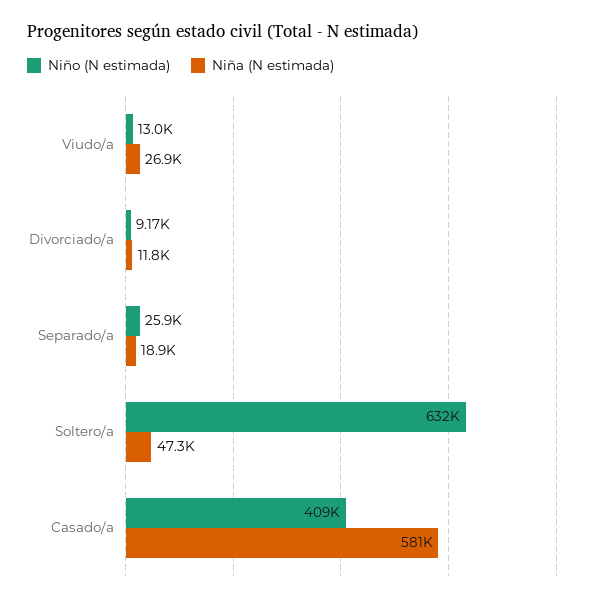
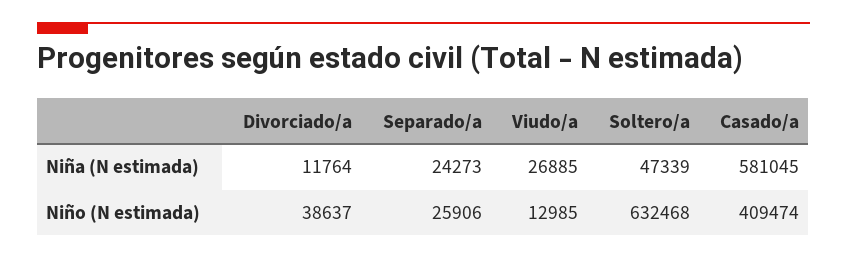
Niño (N estimada), Divorciado/a: 9170 -> 38637
Niña (N estimada), Separado/a: 18900 -> 24273

